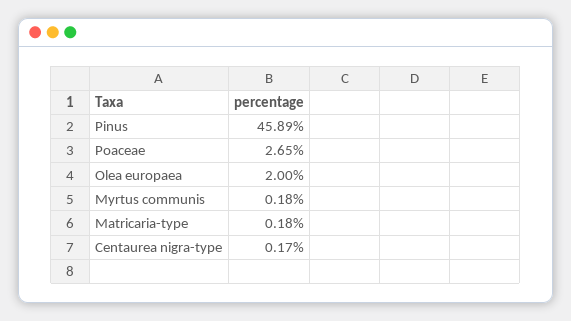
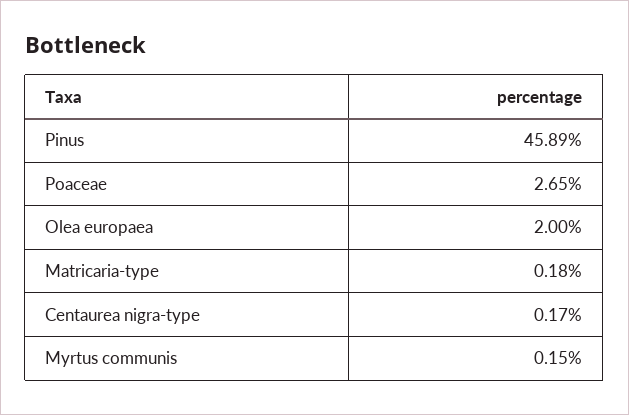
Myrtus communis: 0.18 -> 0.15

